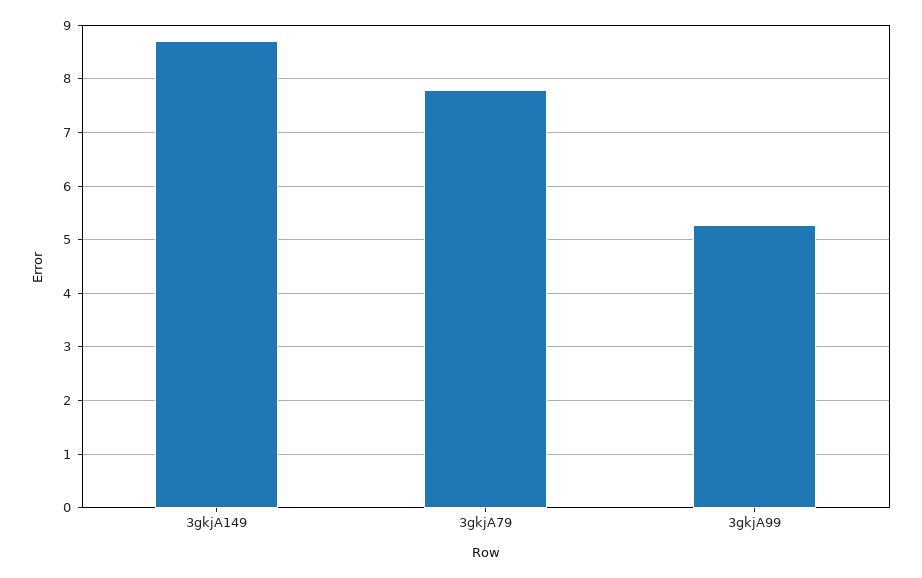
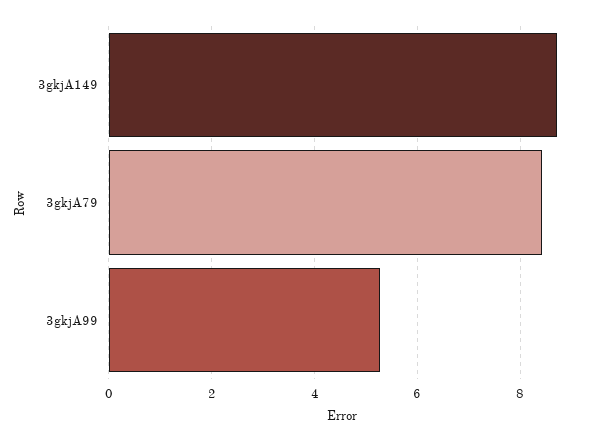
3gkjA79: 7.8 -> 8.4

